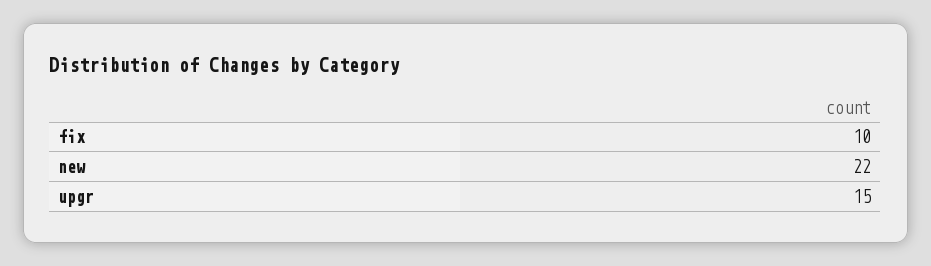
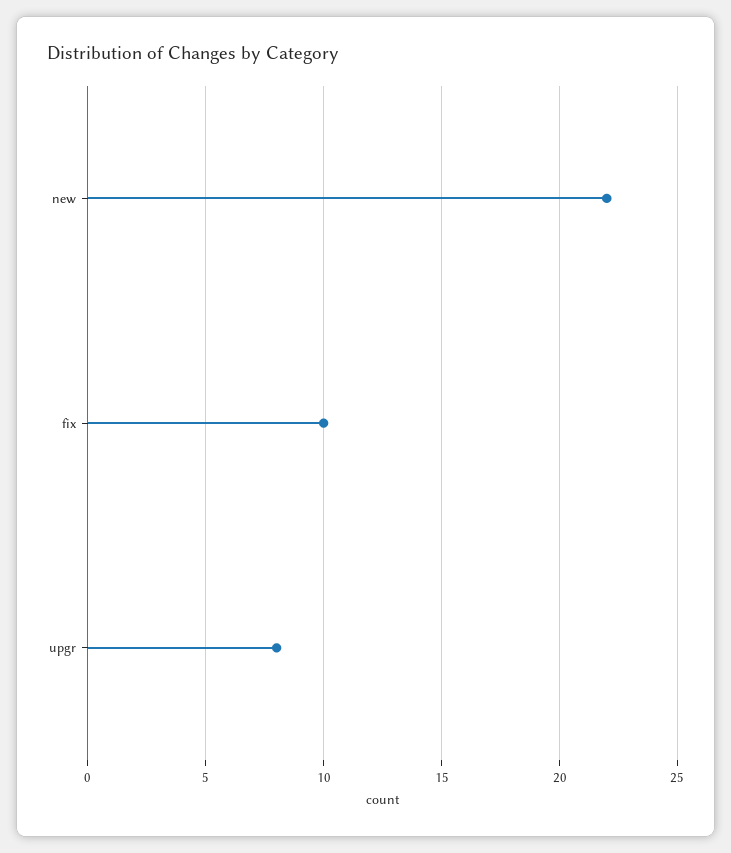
upgr: 15 -> 8

